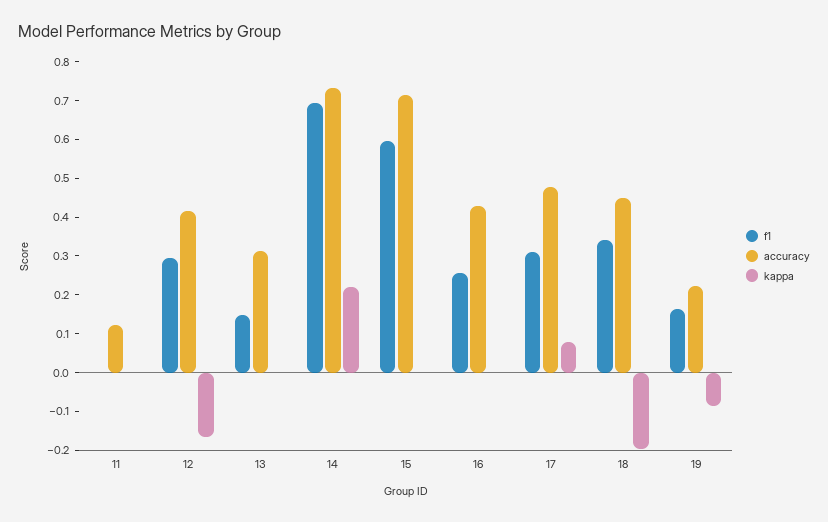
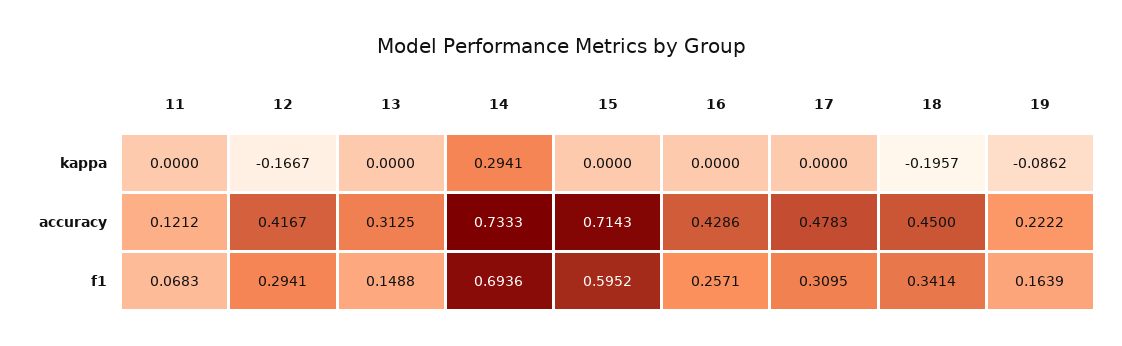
f1, 11: 0 -> 0.0683
kappa, 14: 0.225 -> 0.2941
kappa, 17: 0.075 -> 0

